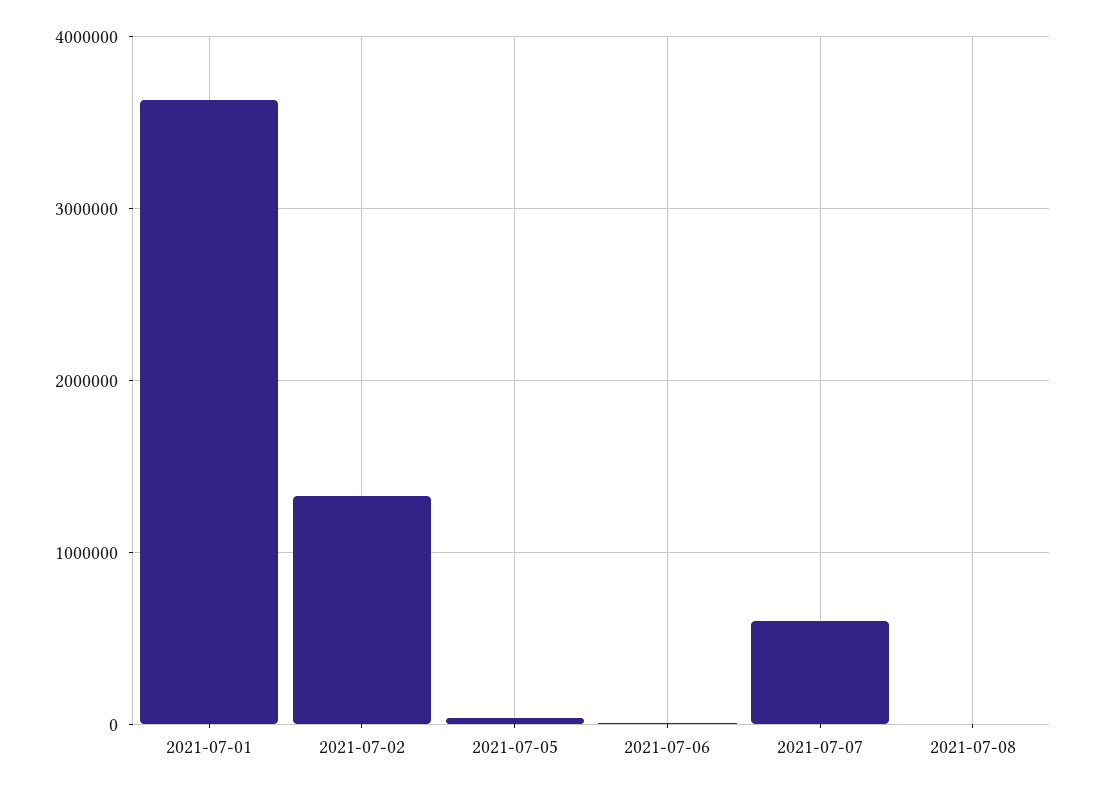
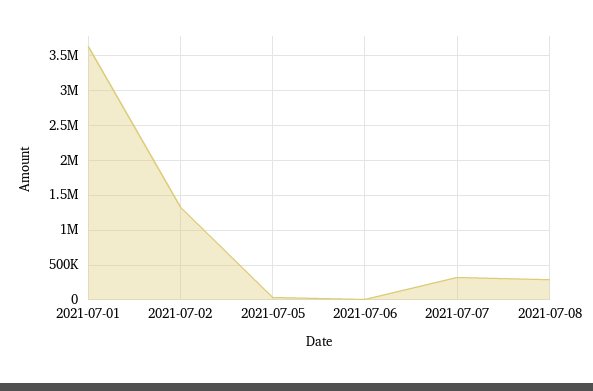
2021-07-07: 600000 -> 300000
2021-07-08: 0 -> 300000

